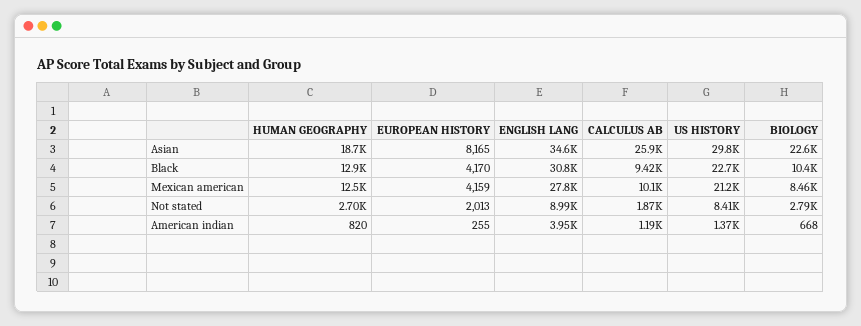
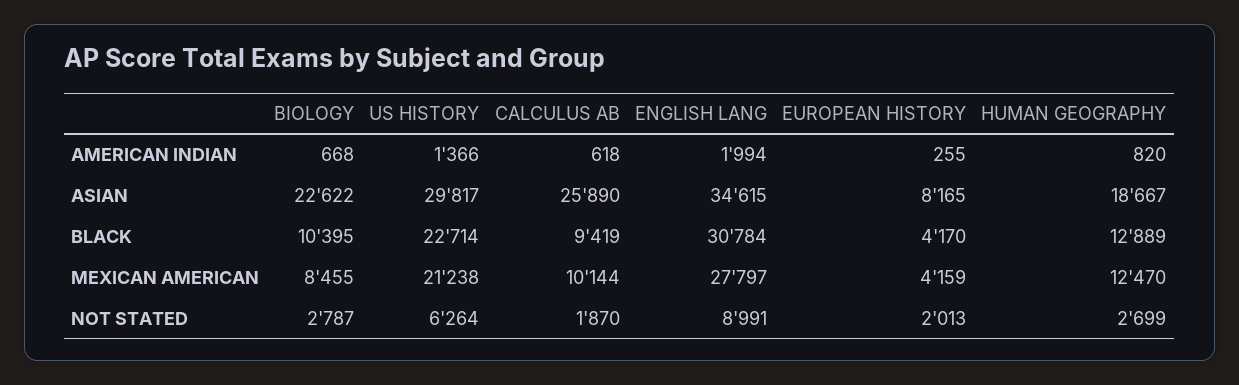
US HISTORY, Not stated: 8410 -> 6264
ENGLISH LANG, American indian: 3950 -> 1994
CALCULUS AB, American indian: 1190 -> 618

